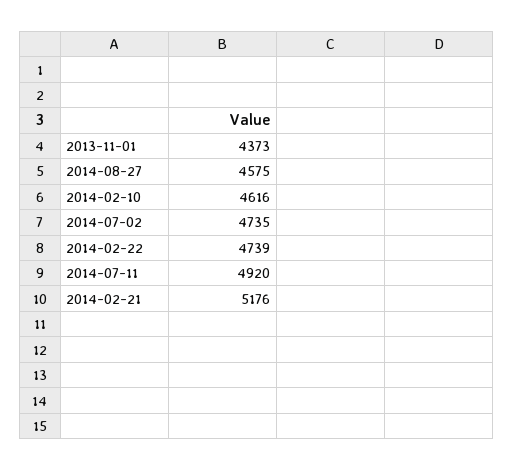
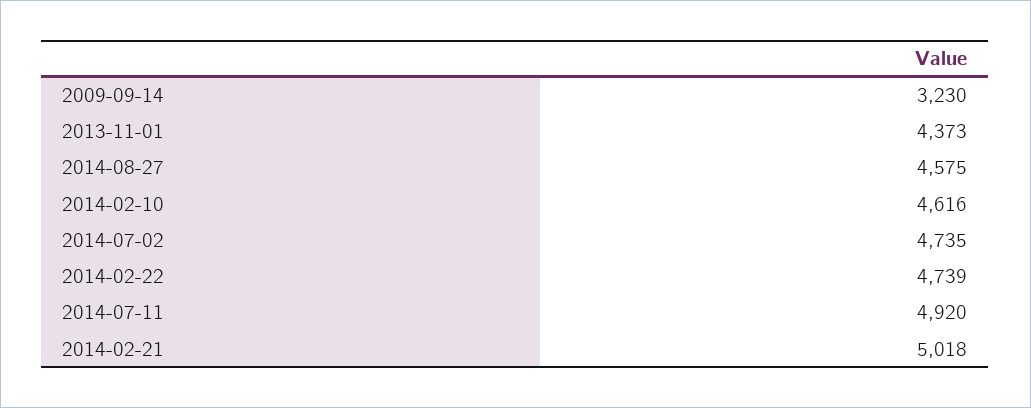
2014-02-21: 5176 -> 5018
2009-09-14: none -> 3230

